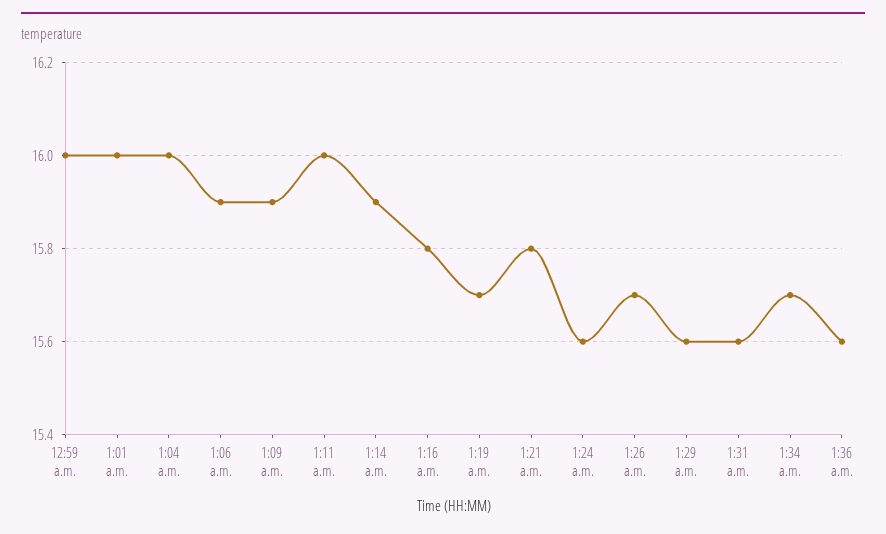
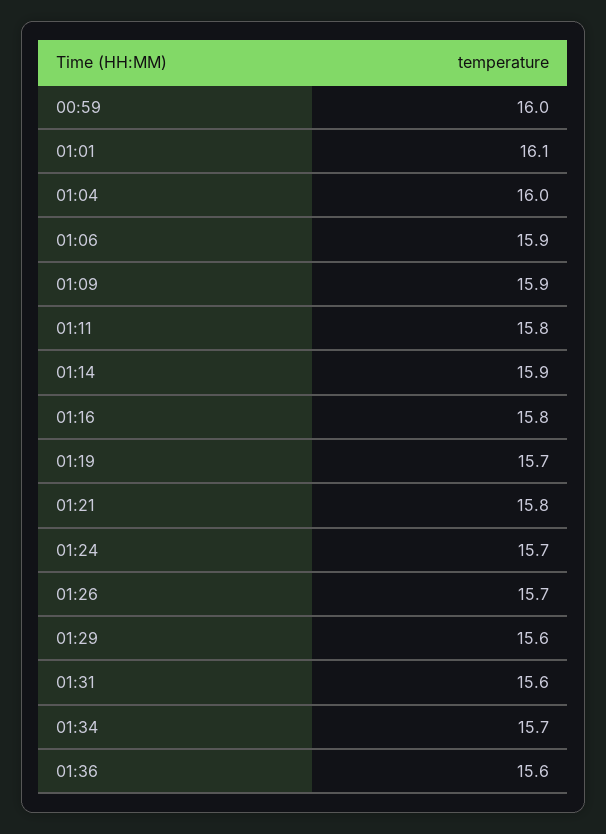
1:01 a.m.: 16 -> 16.1
1:11 a.m.: 16 -> 15.8
1:24 a.m.: 15.6 -> 15.7

